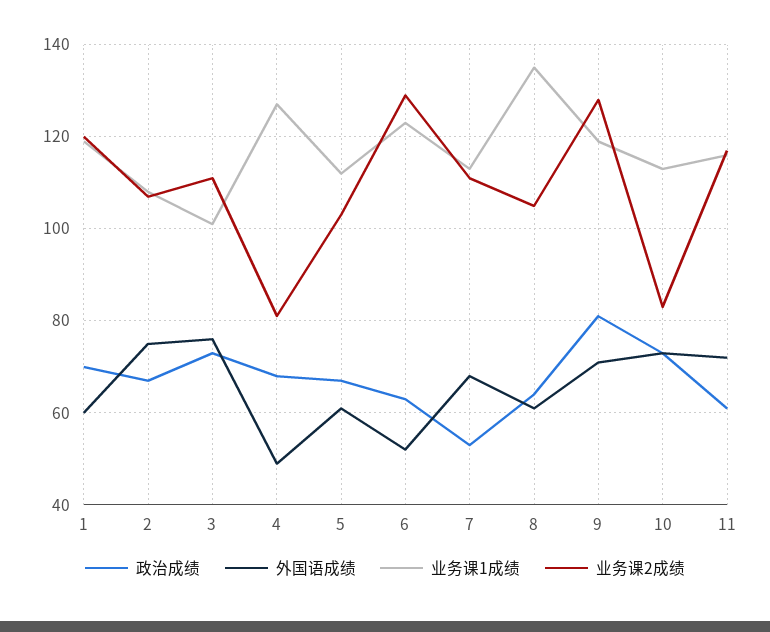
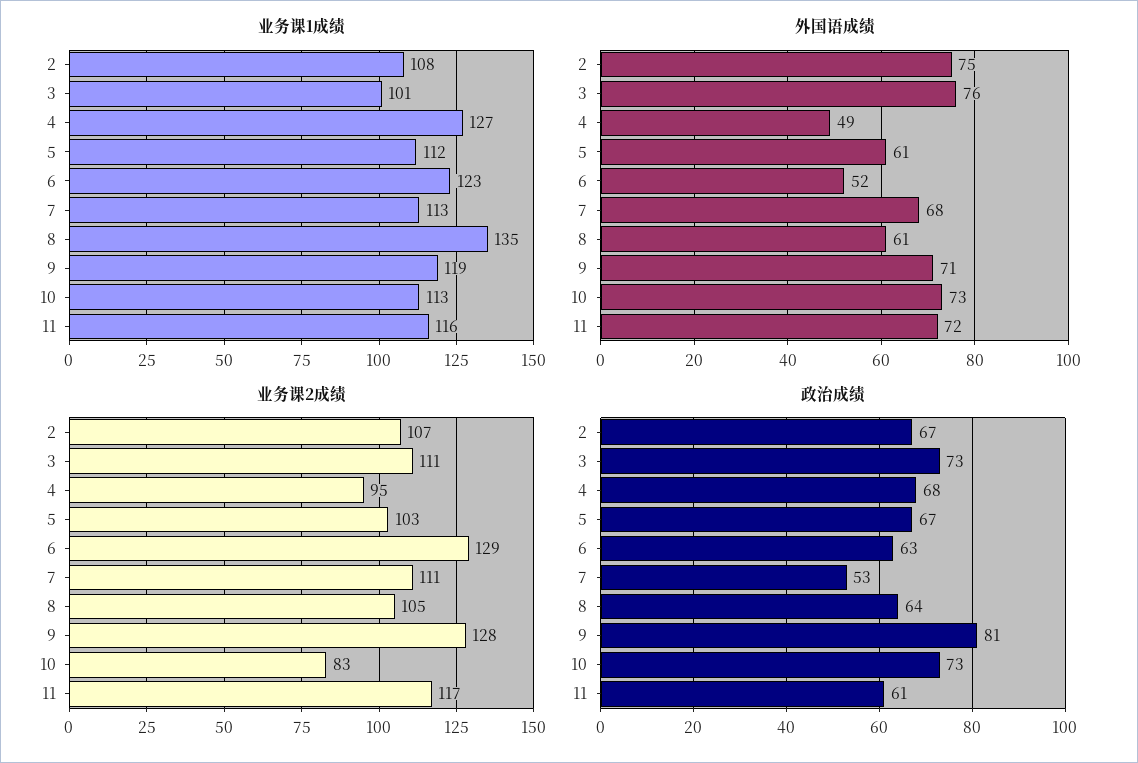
政治成绩, 1: 70 -> none
外国语成绩, 1: 60 -> none
业务课1成绩, 1: 120 -> none
业务课2成绩, 1: 120 -> none
业务课2成绩, 4: 80 -> 95

